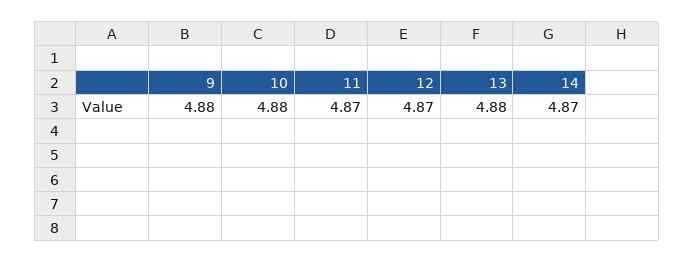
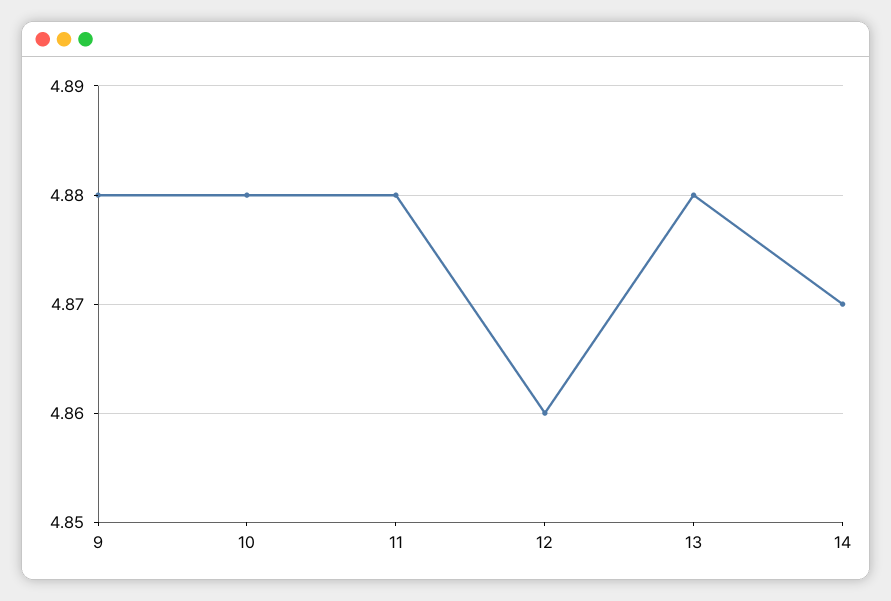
11: 4.87 -> 4.88
12: 4.87 -> 4.86

